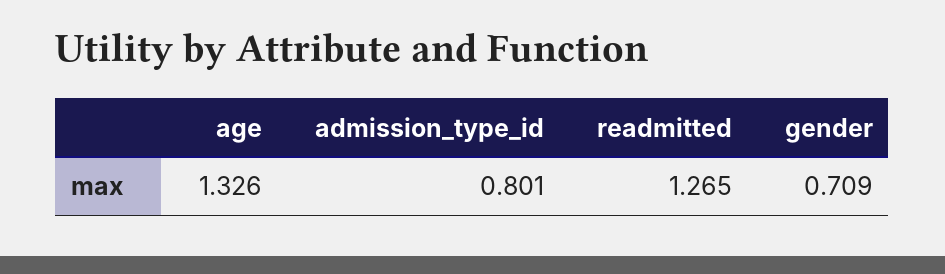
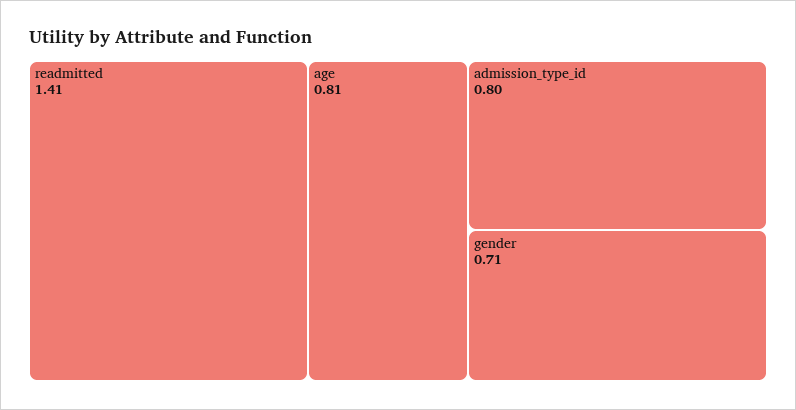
age: 1.326 -> 0.81
readmitted: 1.265 -> 1.41

